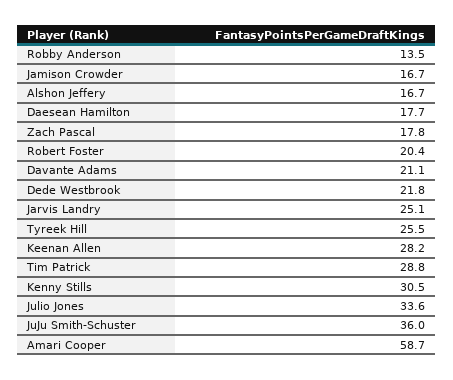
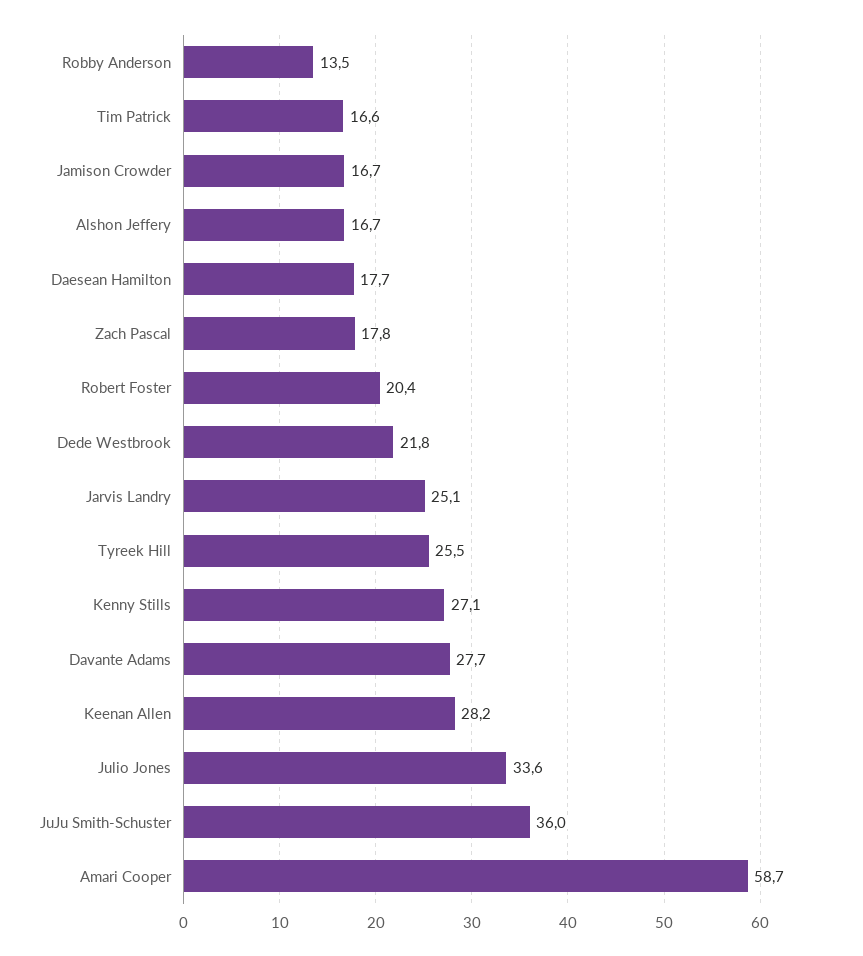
Davante Adams: 21.1 -> 27.7
Tim Patrick: 28.8 -> 16.6
Kenny Stills: 30.5 -> 27.1

